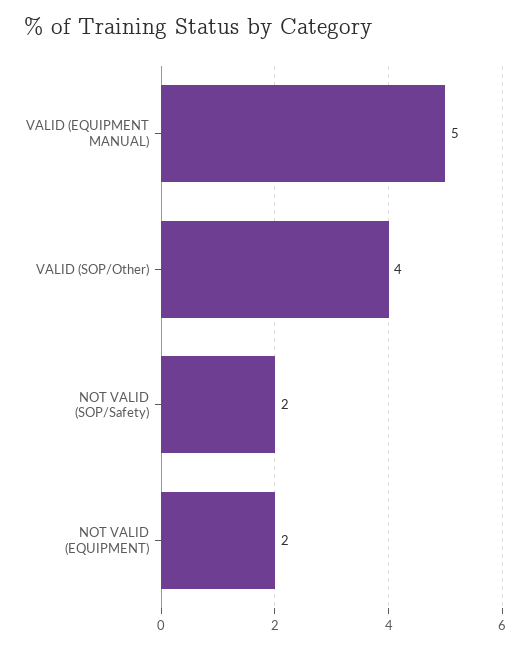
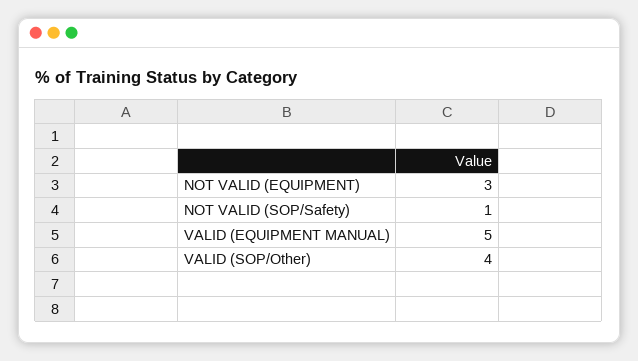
NOT VALID (SOP/Safety): 2 -> 1
NOT VALID (EQUIPMENT): 2 -> 3

